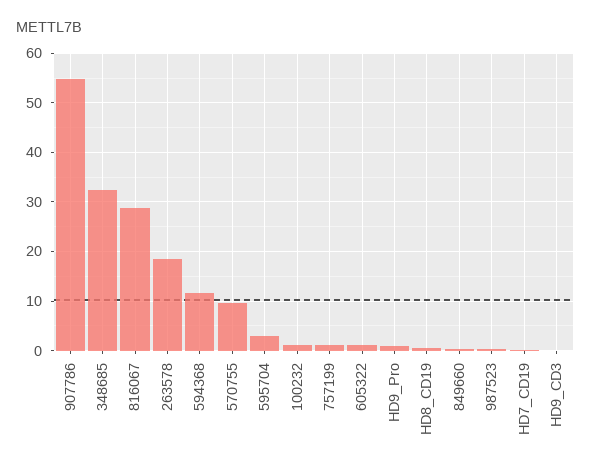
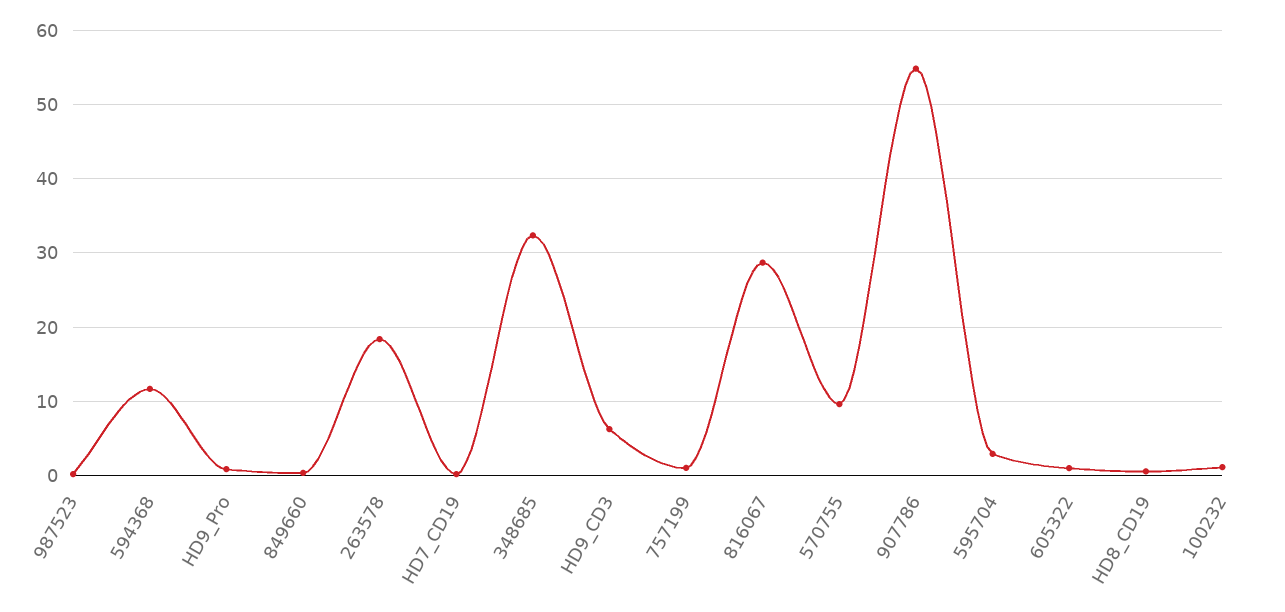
HD9_CD3: 0 -> 6

